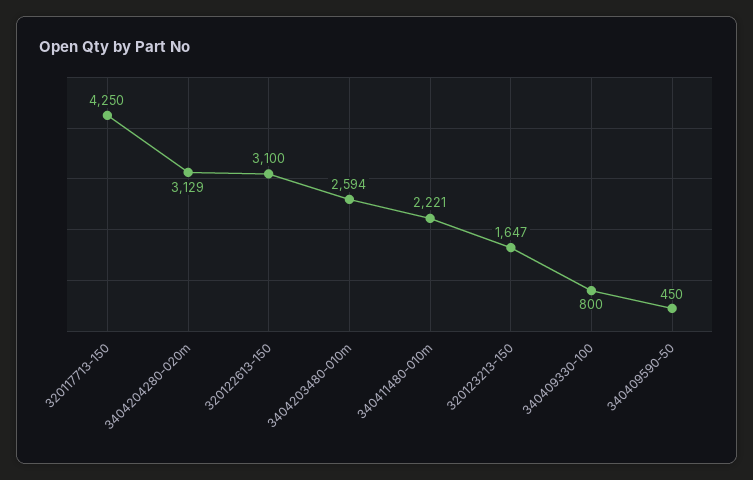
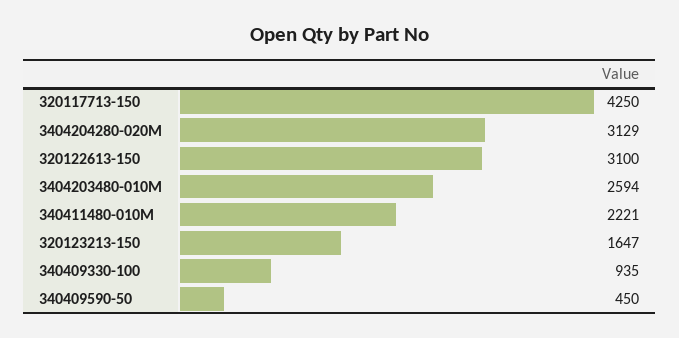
340409330-100: 800 -> 935

